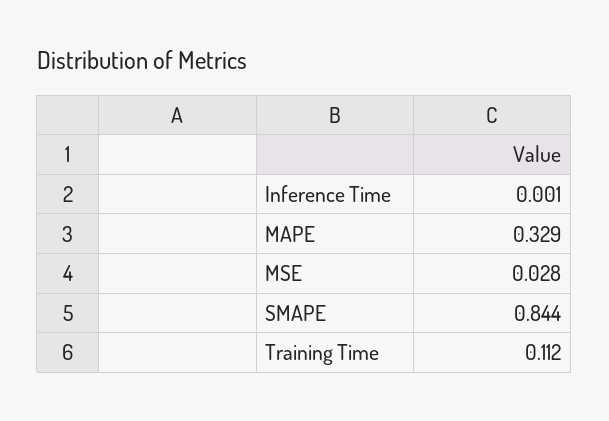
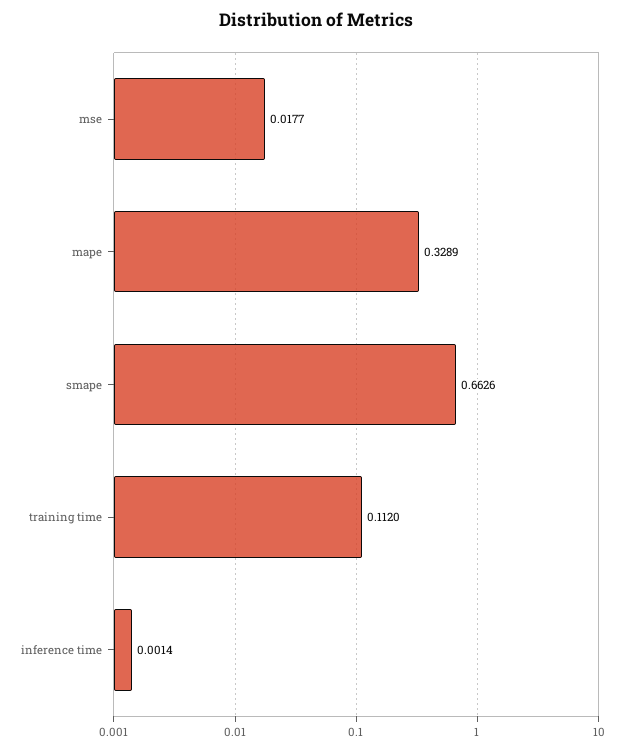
MSE: 0.028 -> 0.0177
SMAPE: 0.844 -> 0.6626

